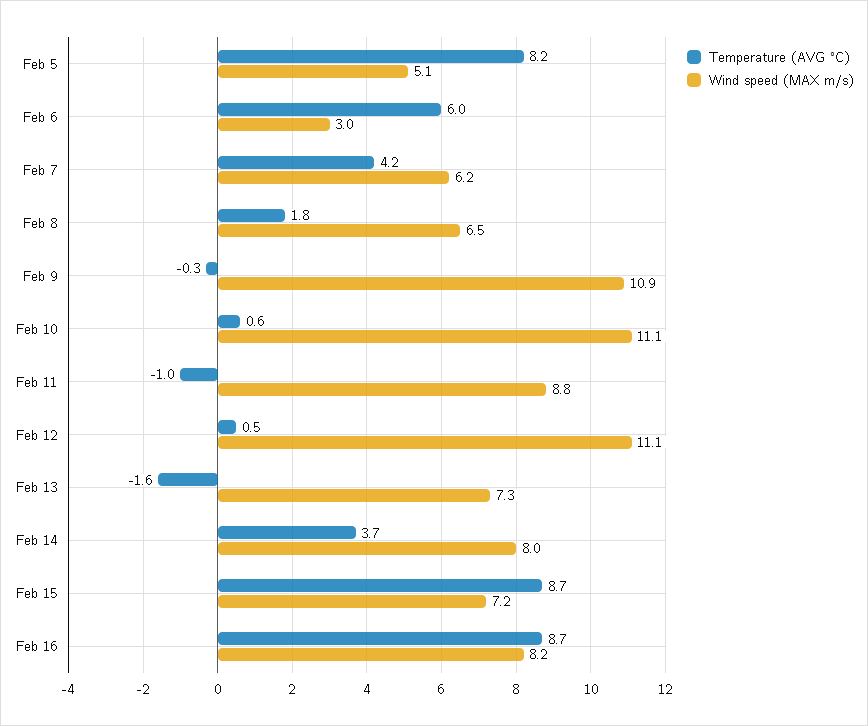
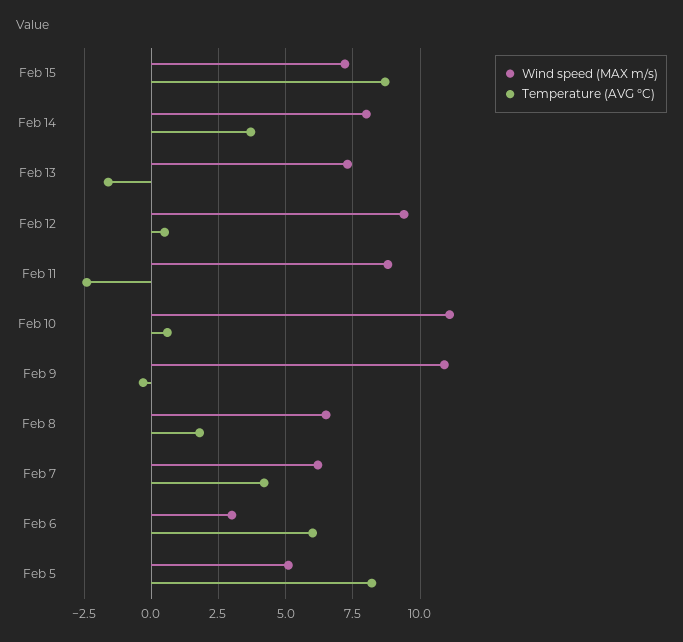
Temperature (AVG °C), Feb 11: -1 -> -2.5
Wind speed (MAX m/s), Feb 12: 11.1 -> 9.5
Temperature (AVG °C), Feb 16: 8.7 -> none
Wind speed (MAX m/s), Feb 16: 8.2 -> none

